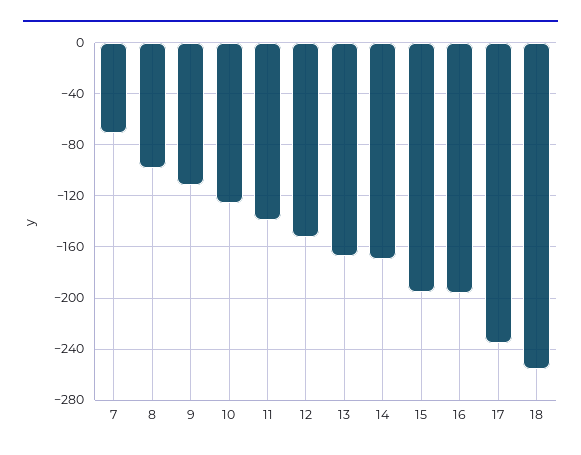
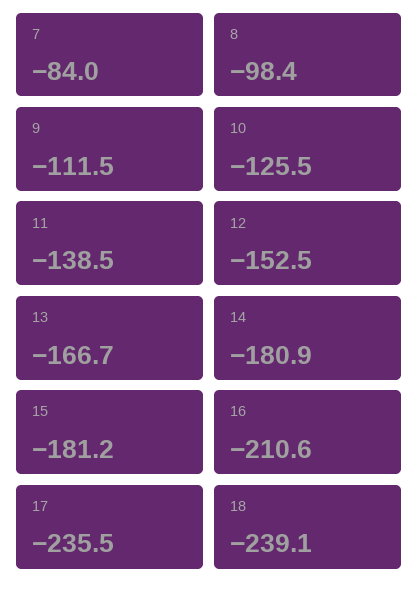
7: -70 -> -84
14: -170 -> -180.9
15: -195 -> -181.2
16: -195 -> -210.6
18: -255 -> -239.1

